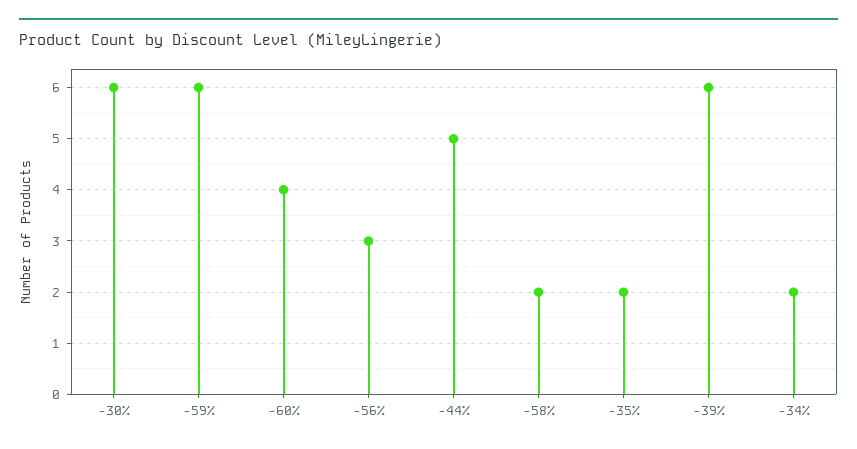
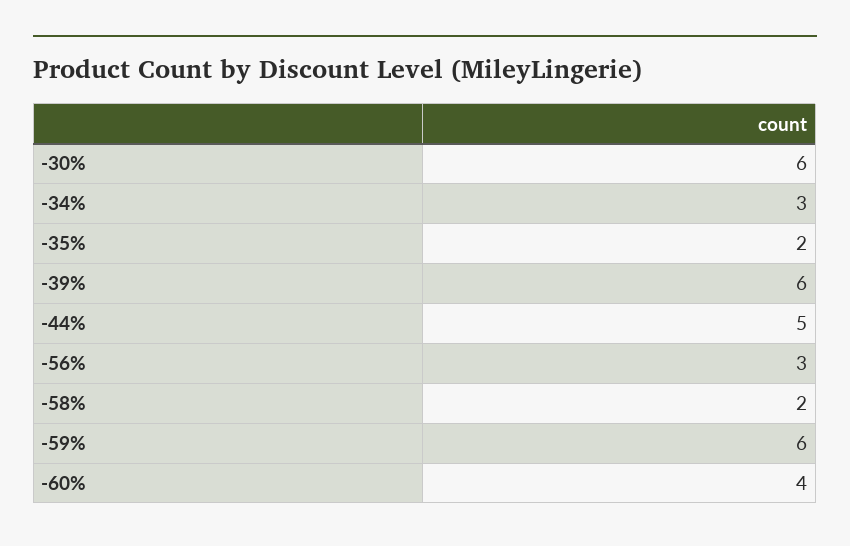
-34%: 2 -> 3

